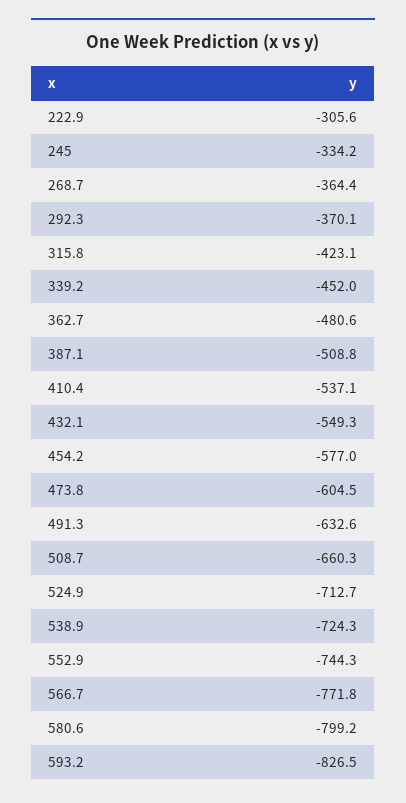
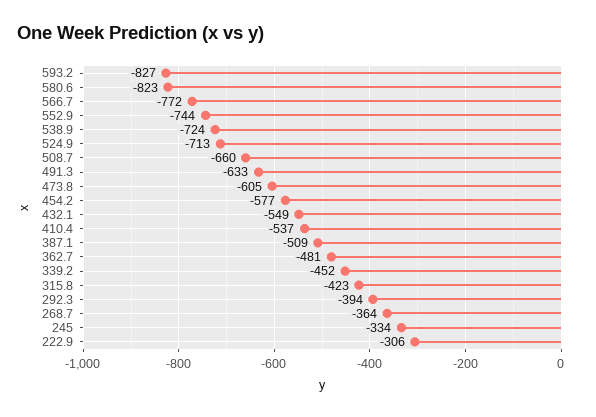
292.3: -370.1 -> -394
580.6: -799.2 -> -823

